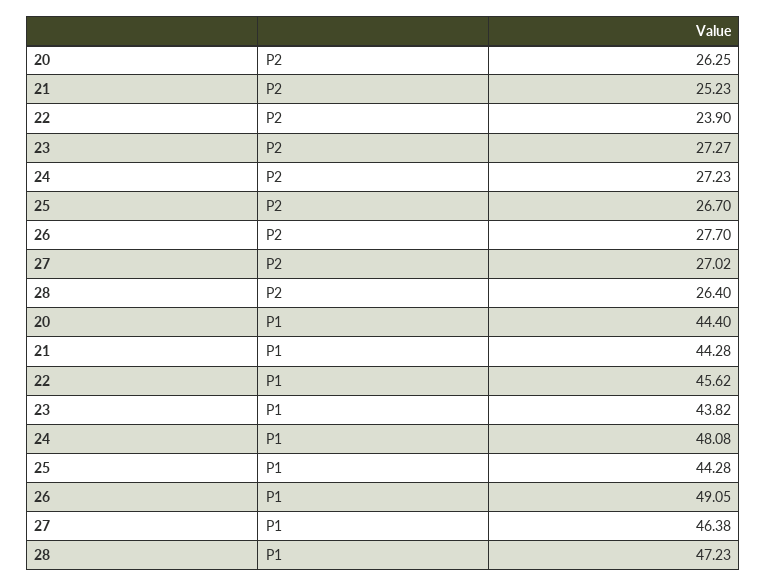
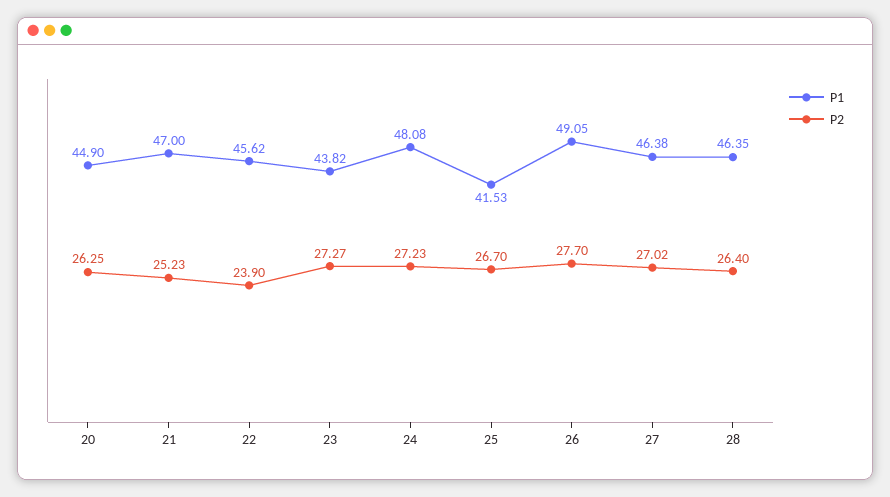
P1, 20: 44.4 -> 44.9
P1, 21: 44.28 -> 47
P1, 25: 44.28 -> 41.53
P1, 28: 47.23 -> 46.35

